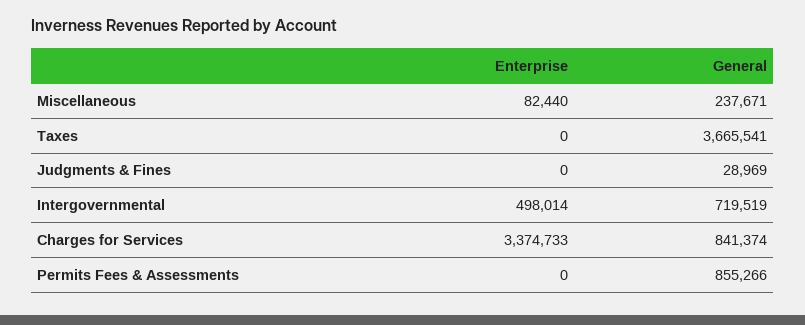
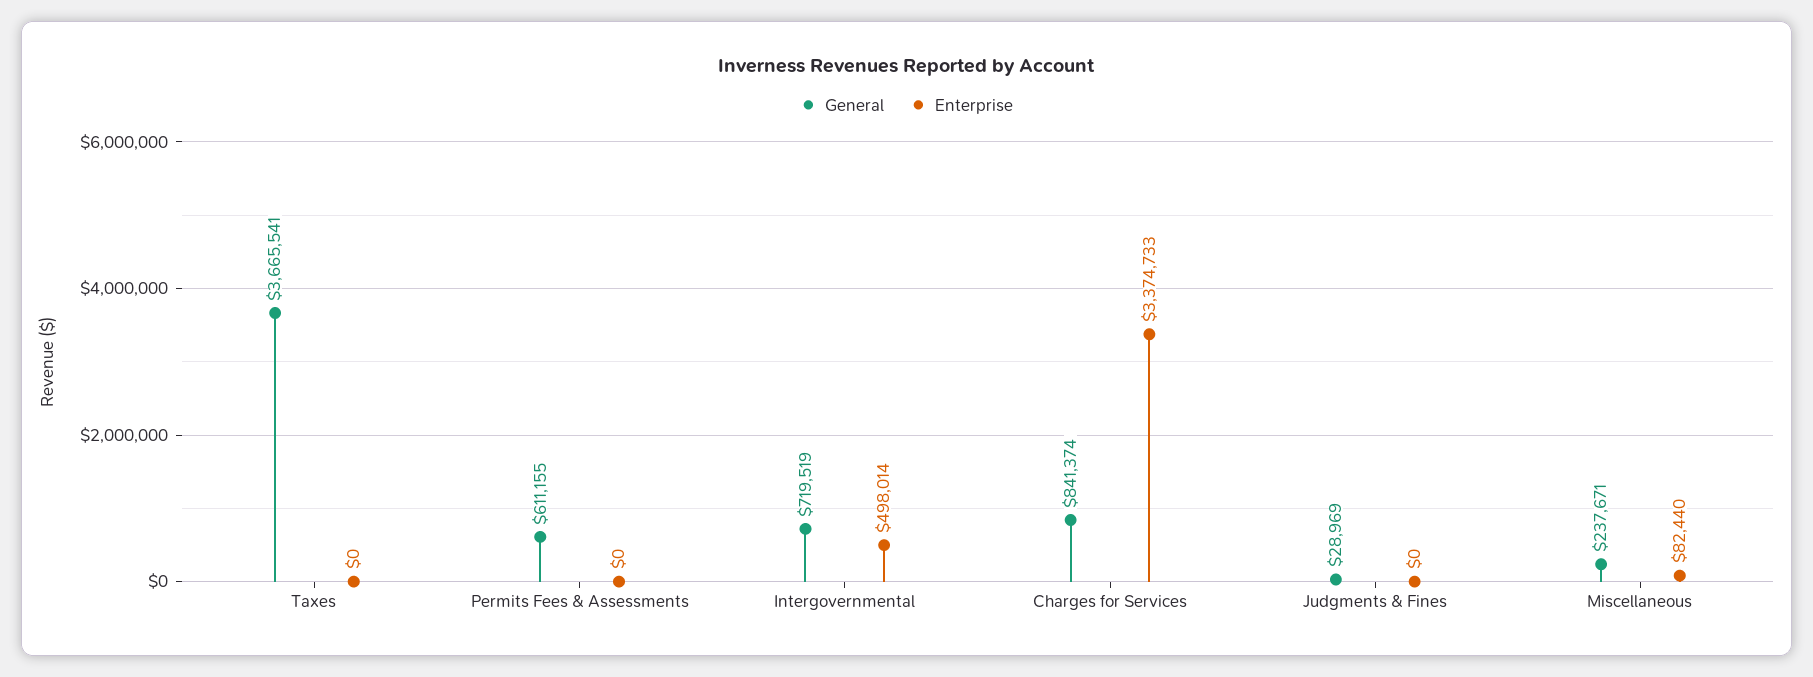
General, Permits Fees & Assessments: 855266 -> 611155

